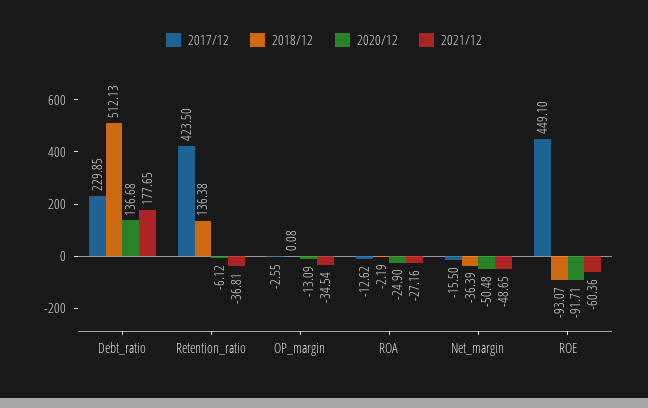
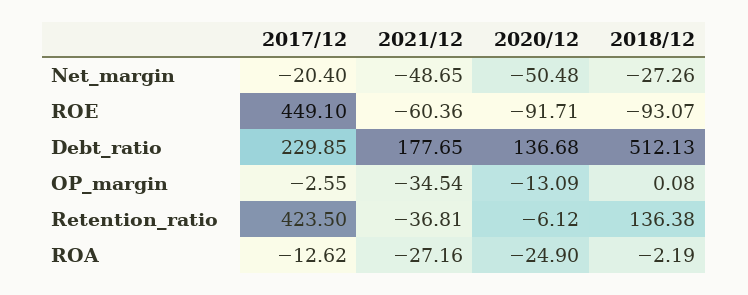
2017/12, Net_margin: -15.5 -> -20.4
2018/12, Net_margin: -36.39 -> -27.26

